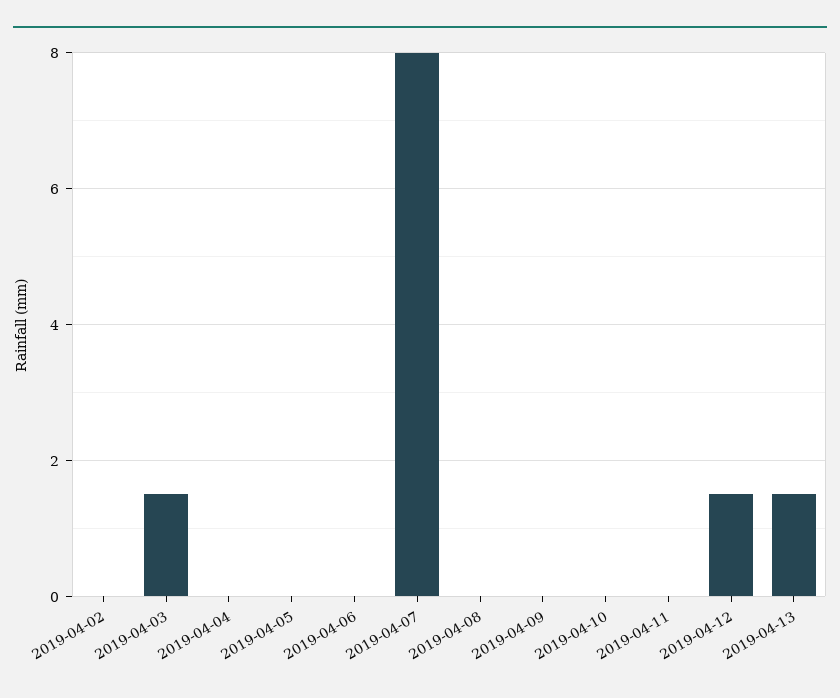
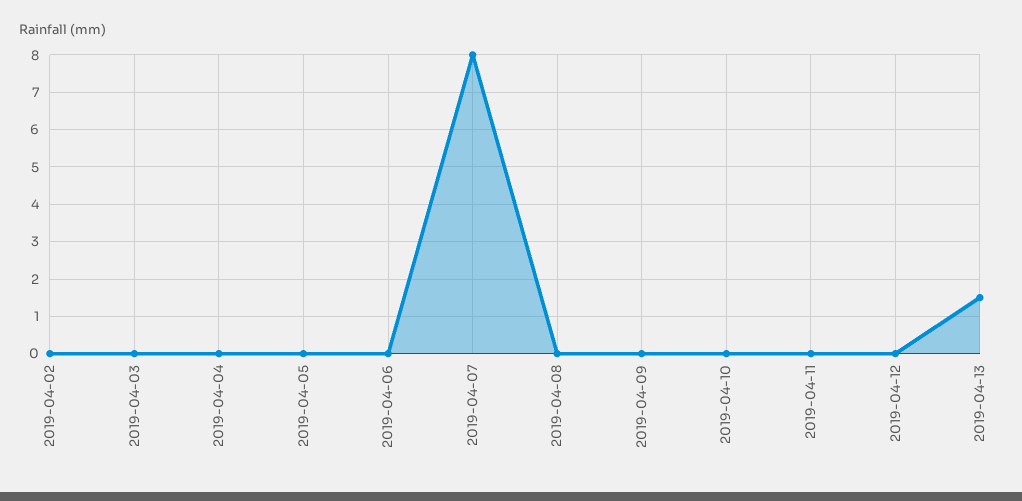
2019-04-03: 1.5 -> 0
2019-04-12: 1.5 -> 0

